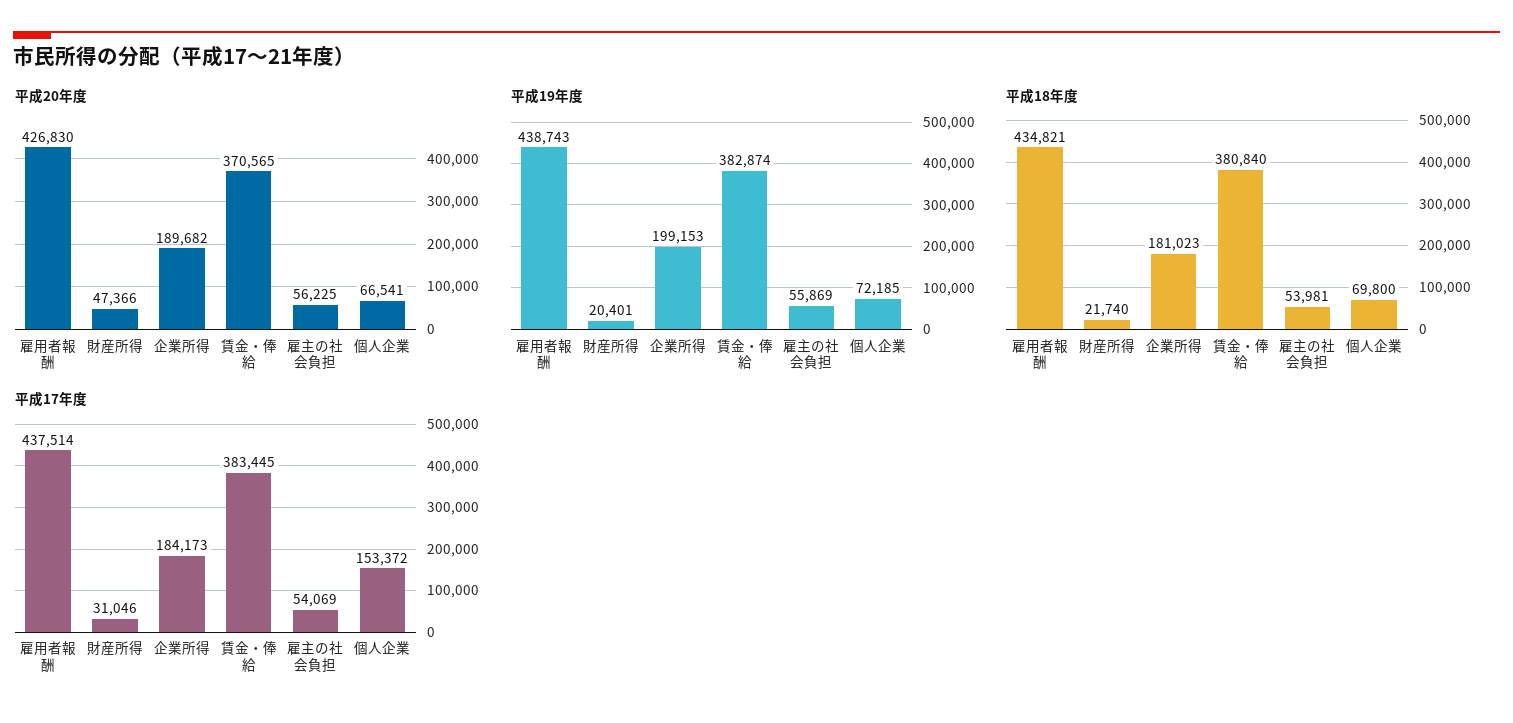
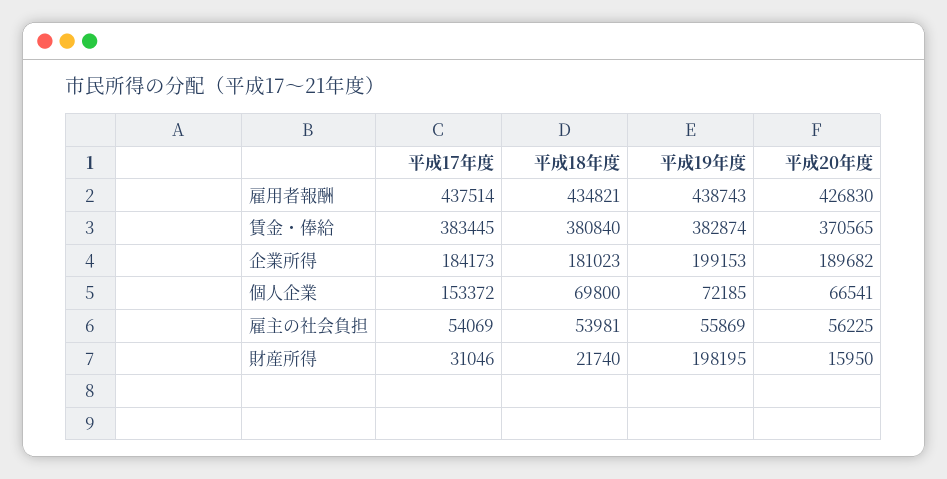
平成20年度, 財産所得: 47366 -> 15950
平成19年度, 財産所得: 20401 -> 198195

